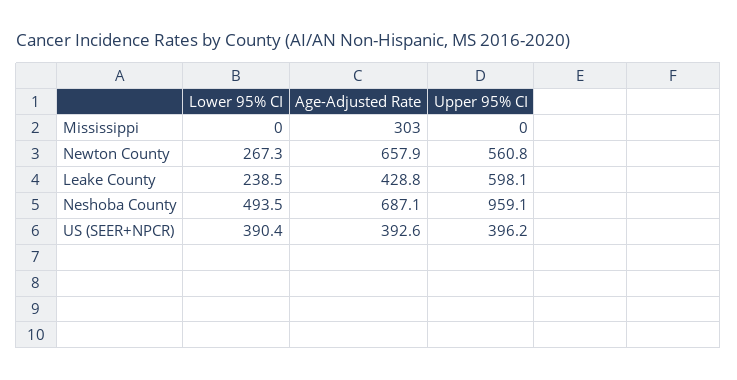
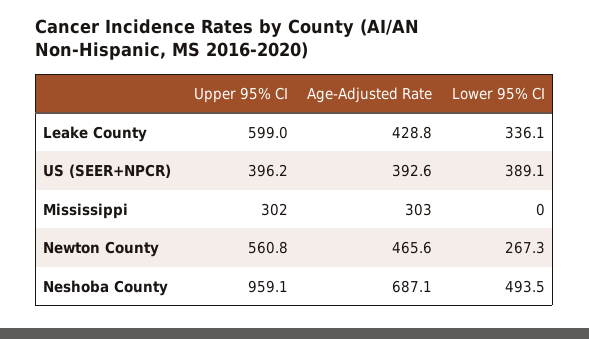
Upper 95% CI, Mississippi: 0 -> 302
Age-Adjusted Rate, Newton County: 657.9 -> 465.6
Lower 95% CI, Leake County: 238.5 -> 336.1
Upper 95% CI, Leake County: 598.1 -> 599
Lower 95% CI, US (SEER+NPCR): 390.4 -> 389.1

